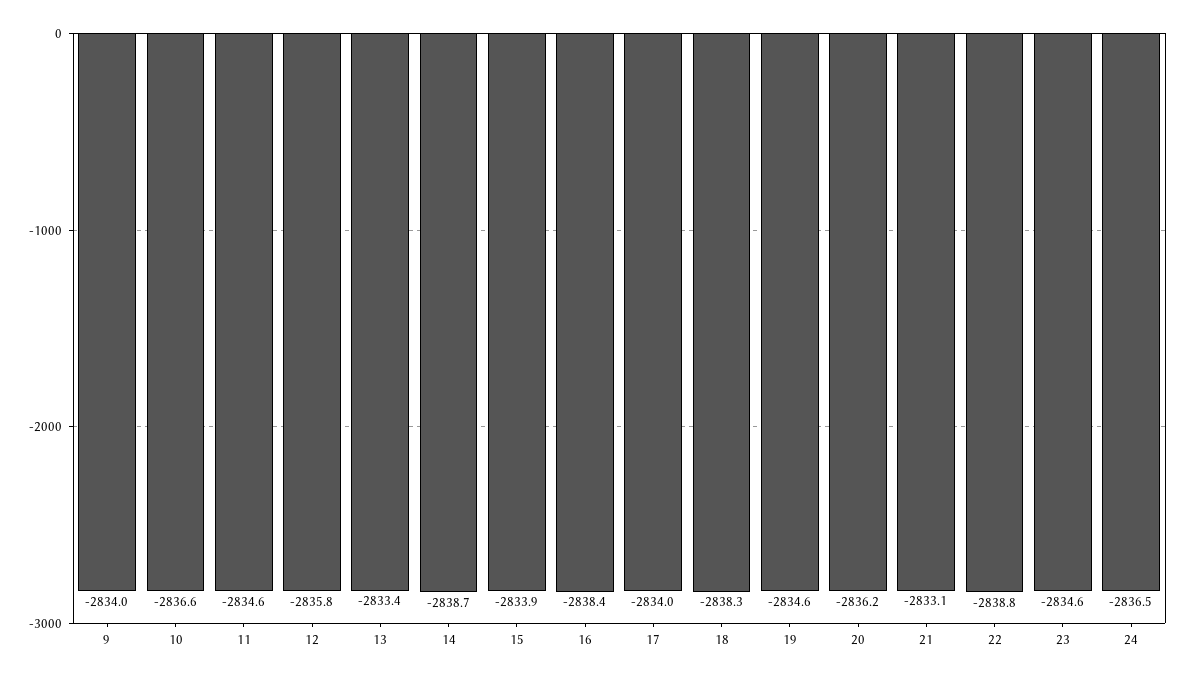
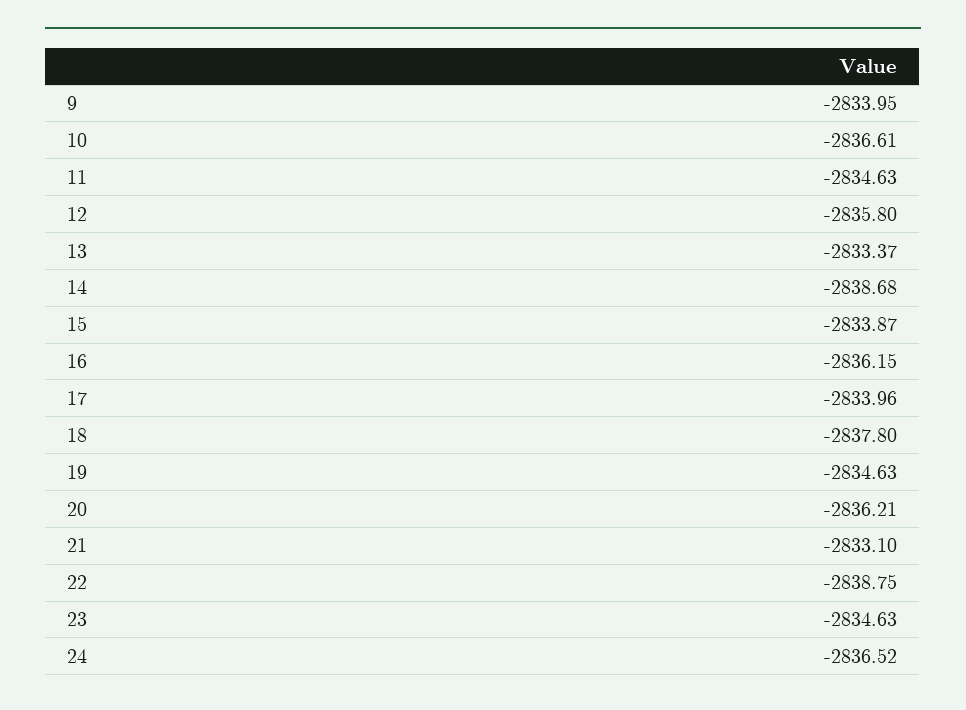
16: -2838.4 -> -2836.15
18: -2838.3 -> -2837.8

